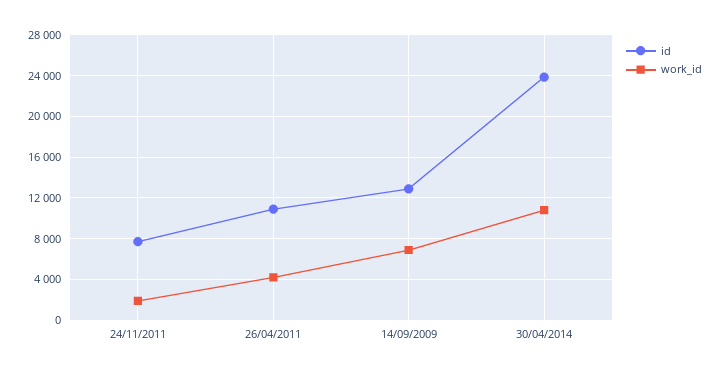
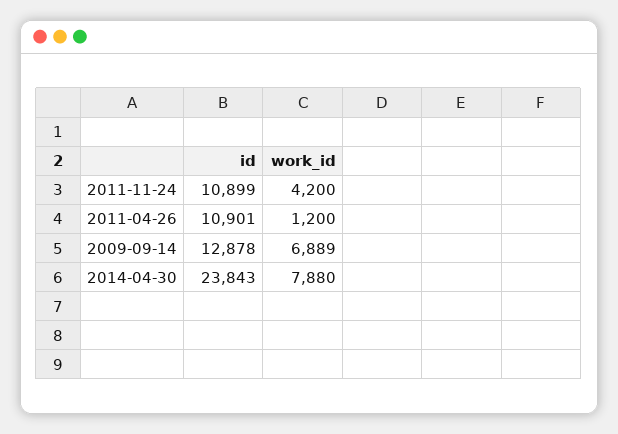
id, 24/11/2011: 8000 -> 10899
work_id, 24/11/2011: 2000 -> 4200
work_id, 26/04/2011: 4000 -> 1200
work_id, 30/04/2014: 11000 -> 7880

